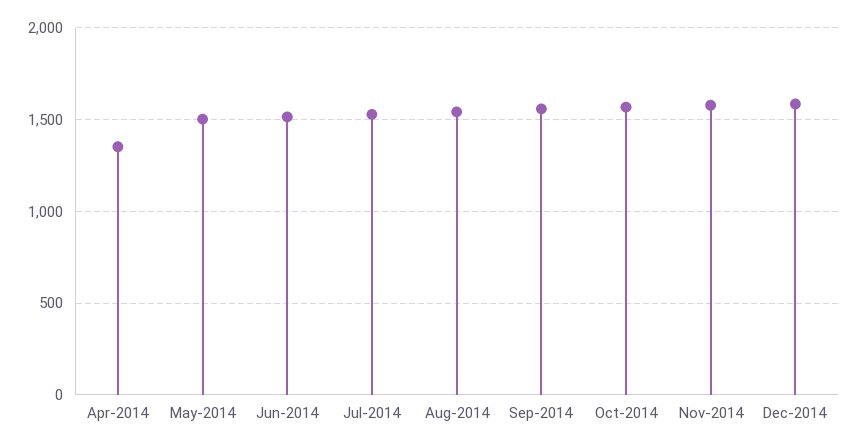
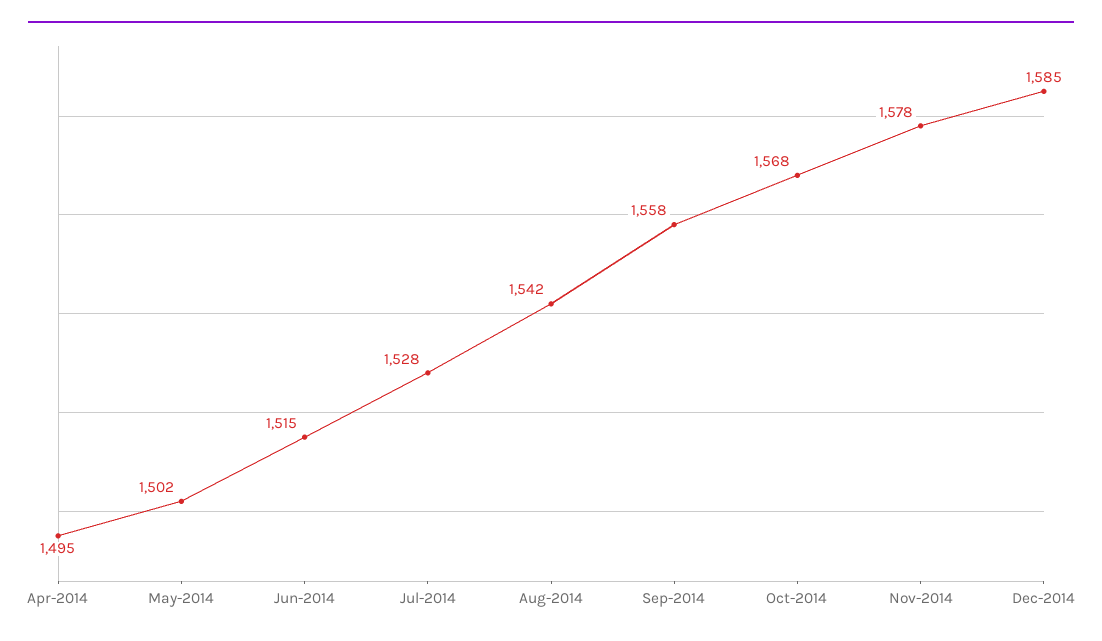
Apr-2014: 1350 -> 1495

